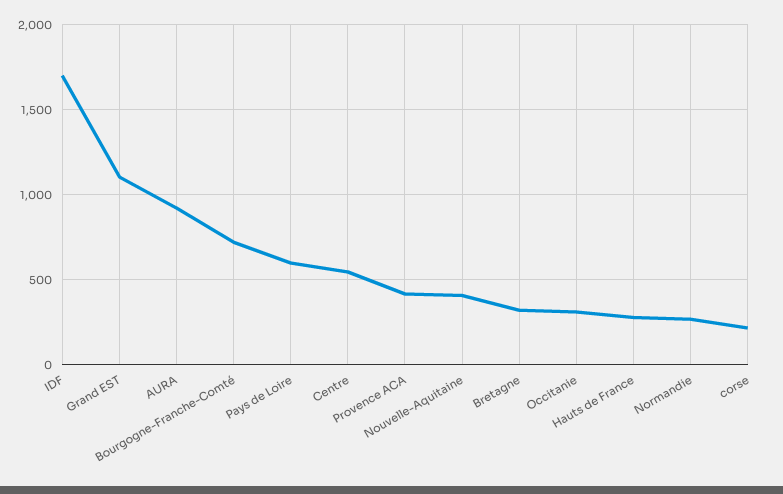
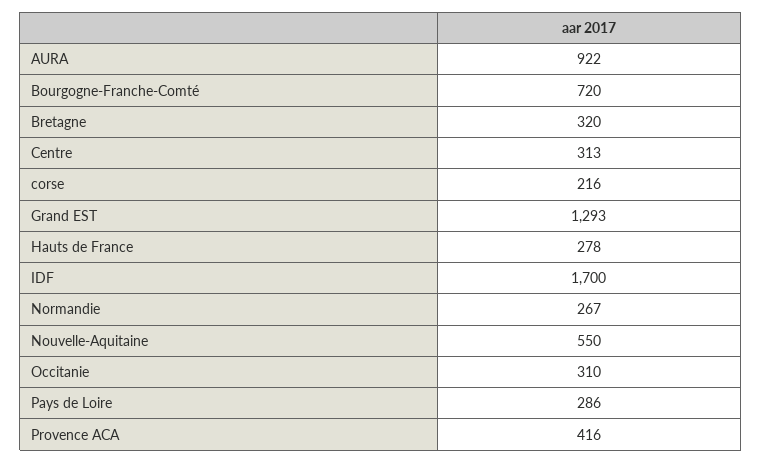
Grand EST: 1100 -> 1293
Pays de Loire: 600 -> 286
Centre: 550 -> 313
Nouvelle-Aquitaine: 400 -> 550

